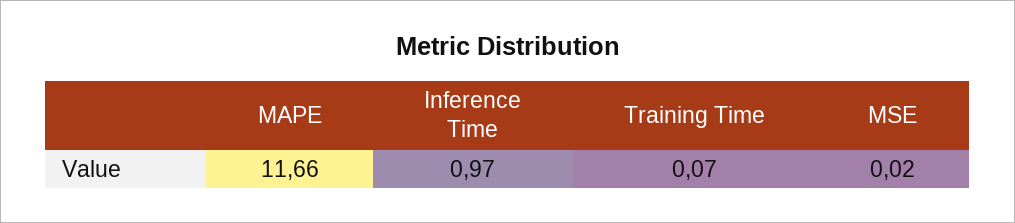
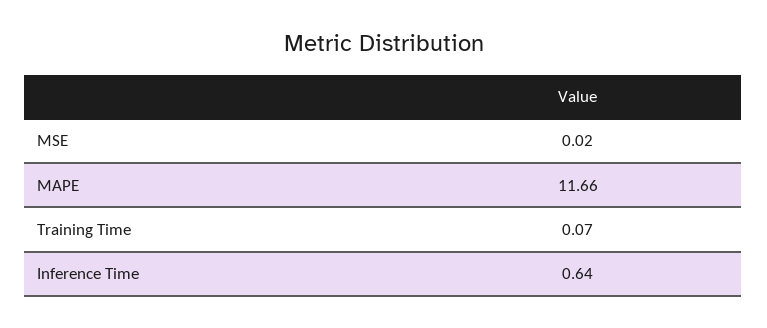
Inference Time: 0.97 -> 0.64

